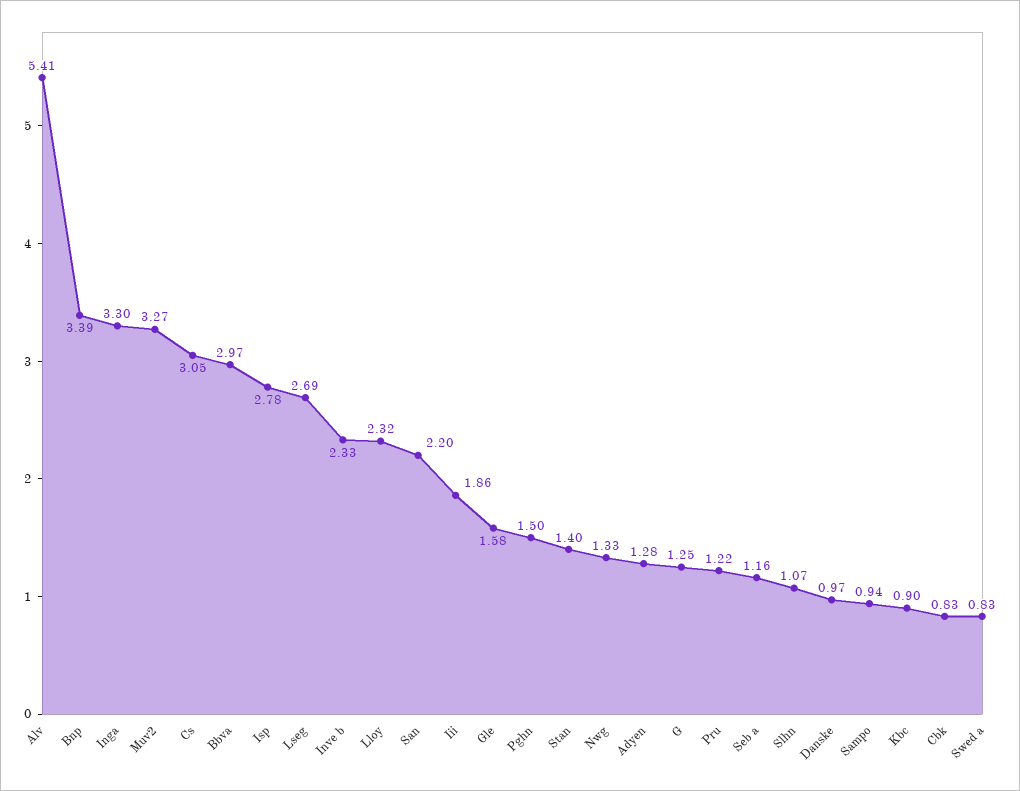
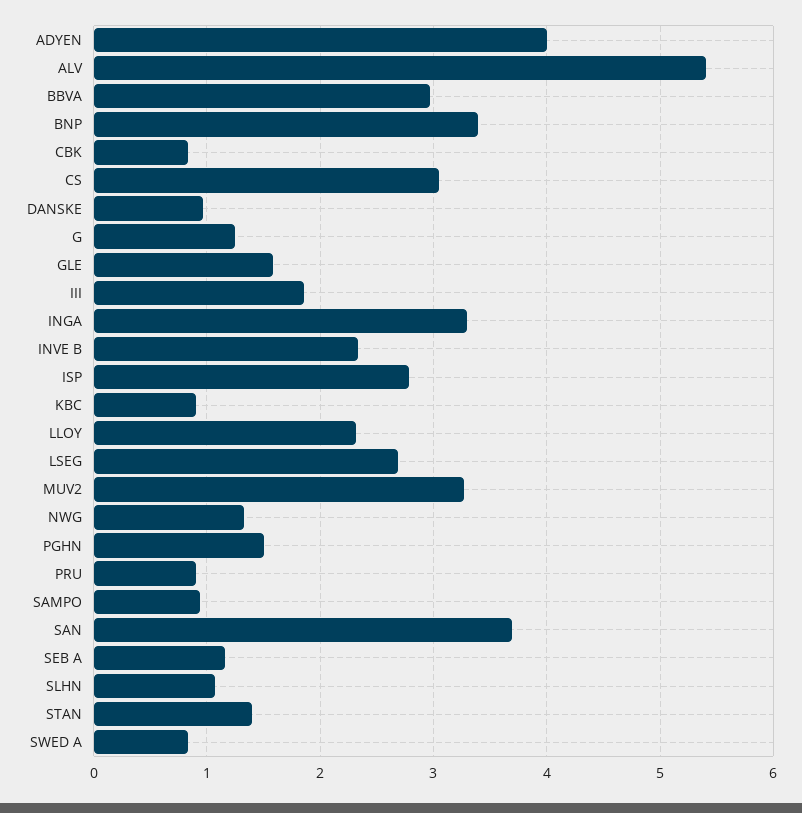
San: 2.2 -> 3.7
Adyen: 1.28 -> 4
Pru: 1.22 -> 0.9

